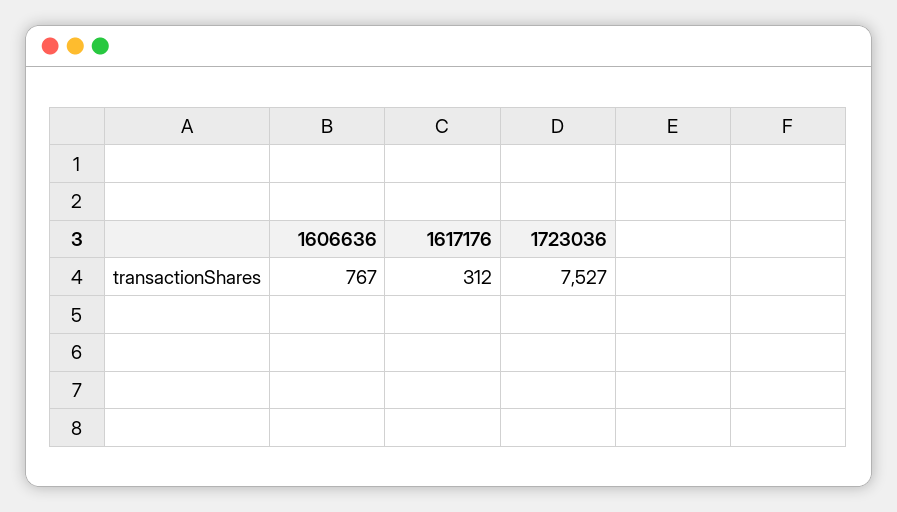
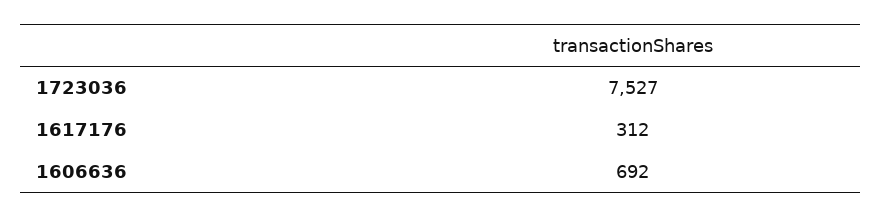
1606636: 767 -> 692

